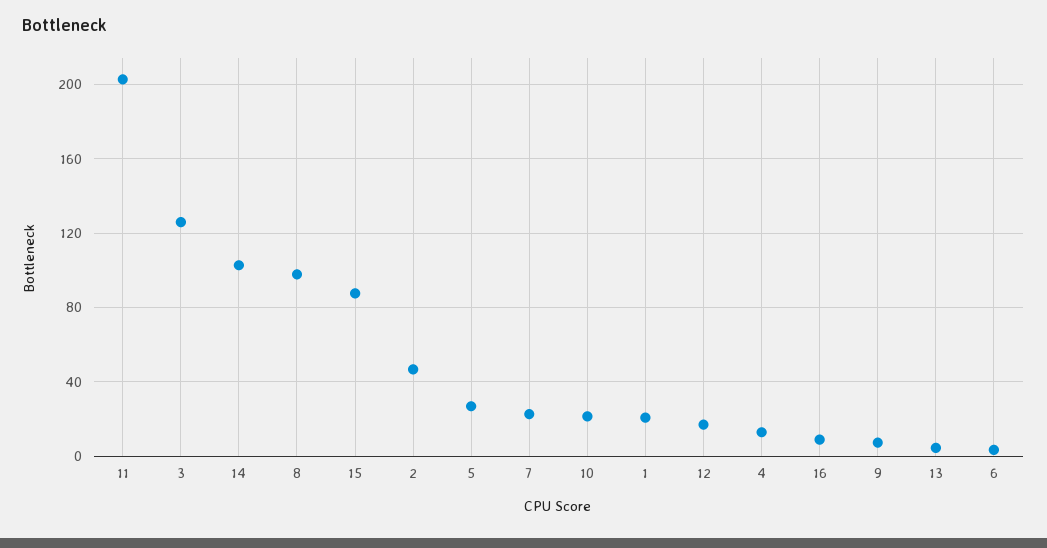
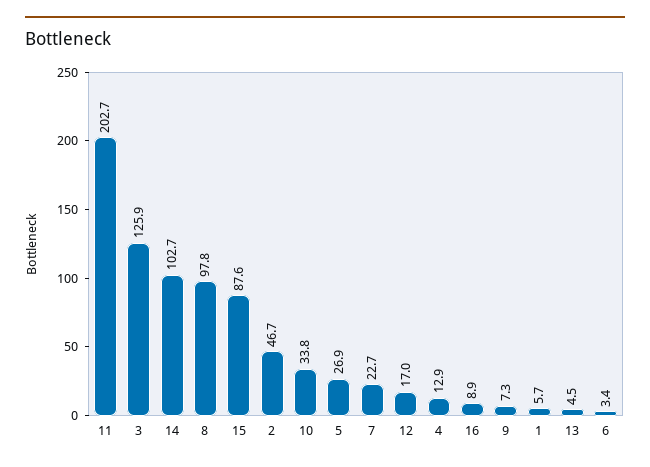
10: 20 -> 33.8
1: 20 -> 5.7

